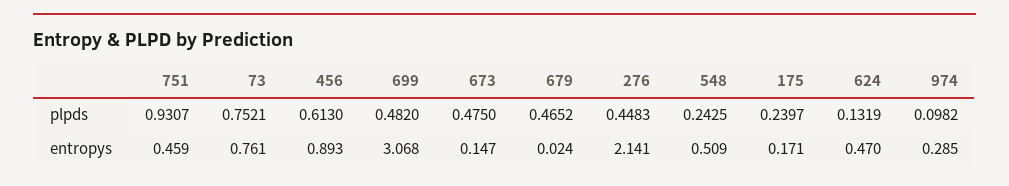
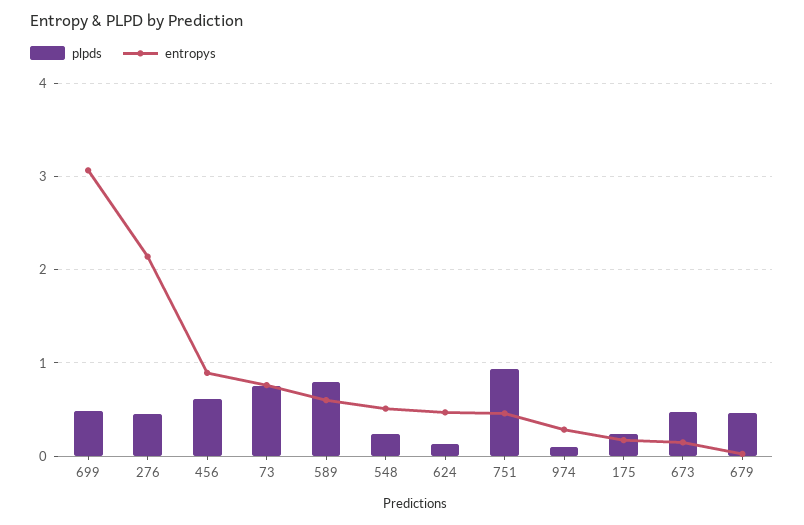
plpds, 589: none -> 0.8
entropys, 589: none -> 0.6

